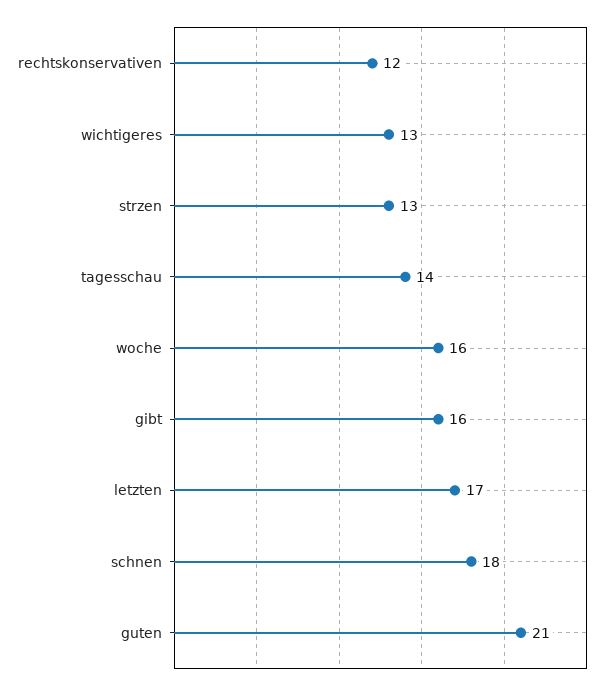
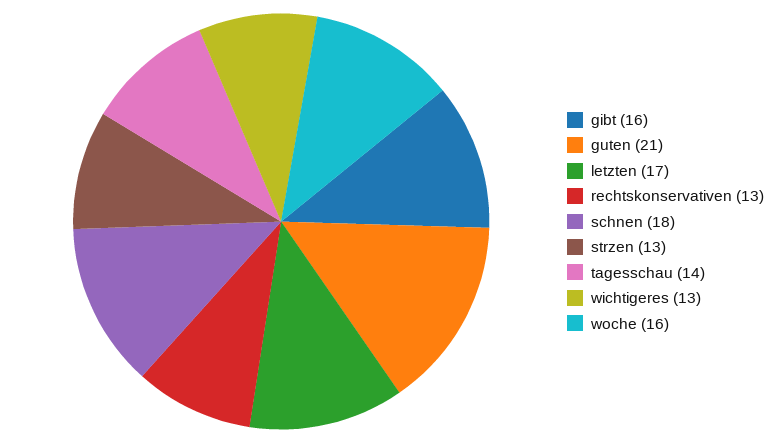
rechtskonservativen: 12 -> 13

